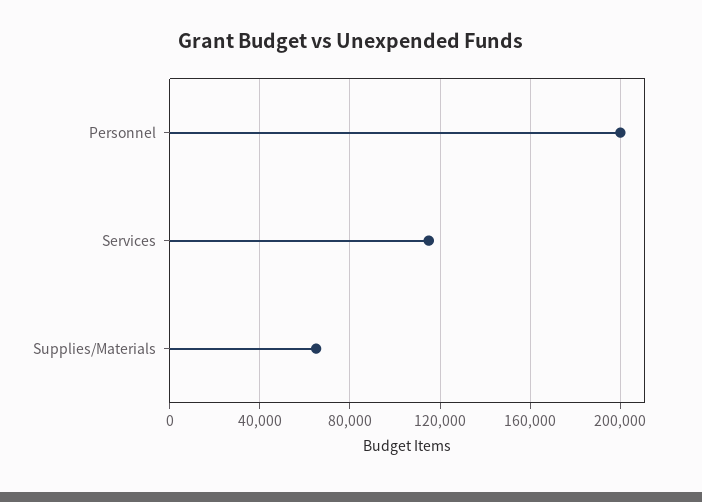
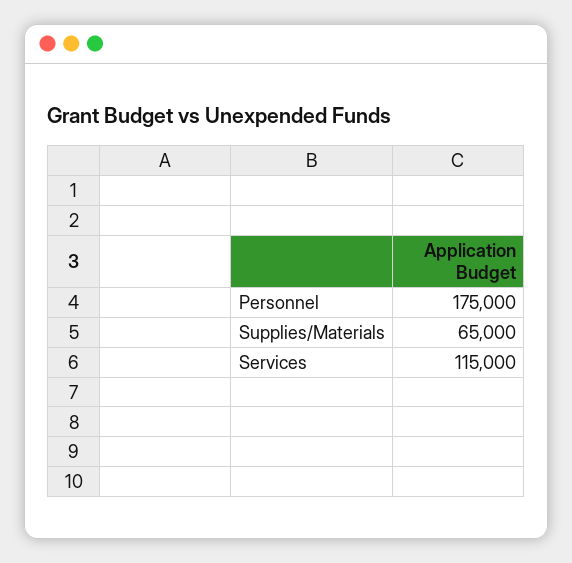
Personnel: 200000 -> 175000

